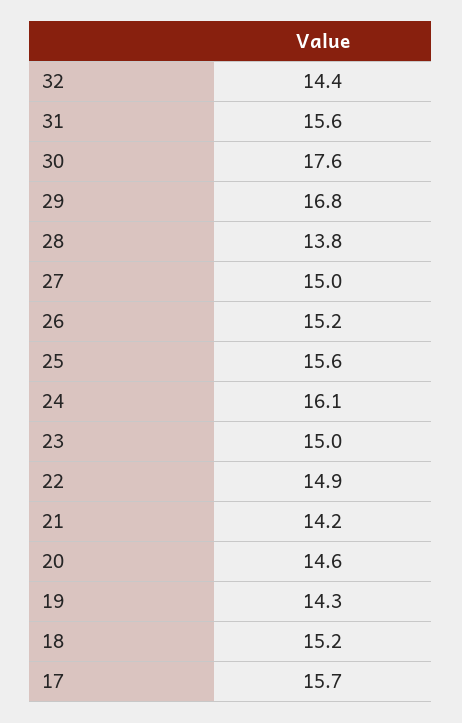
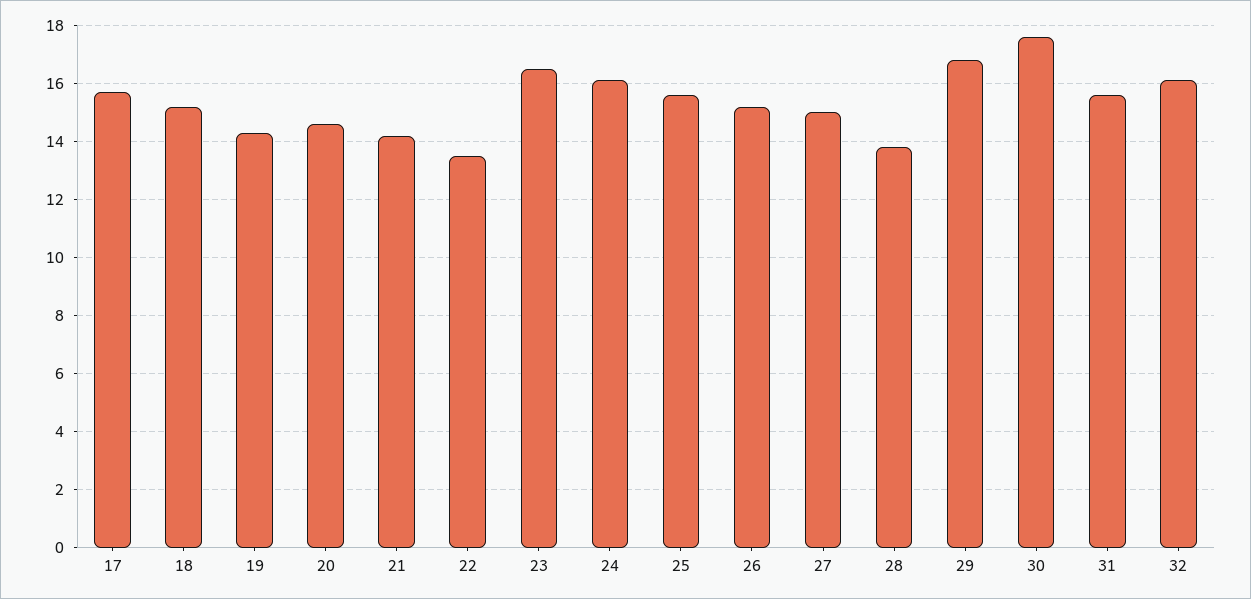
32: 14.4 -> 16
23: 15 -> 16.5
22: 14.9 -> 13.5

